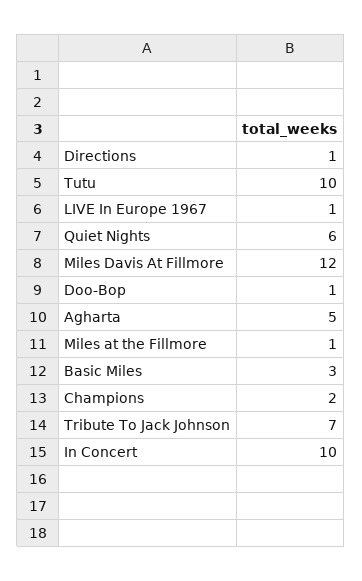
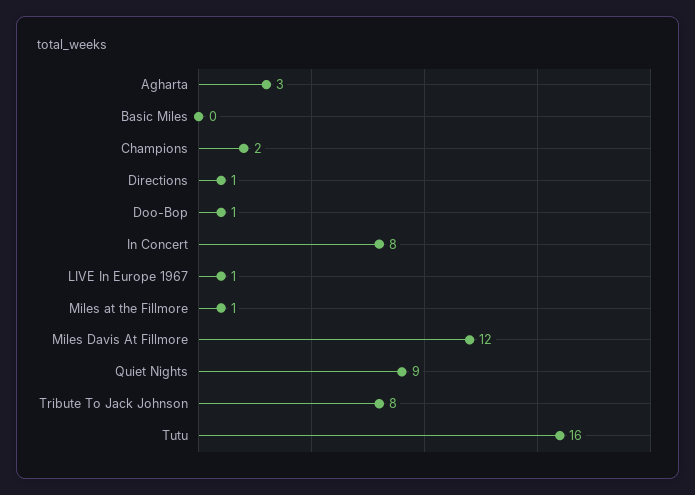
Tutu: 10 -> 16
Quiet Nights: 6 -> 9
Agharta: 5 -> 3
Basic Miles: 3 -> 0
Tribute To Jack Johnson: 7 -> 8
In Concert: 10 -> 8

